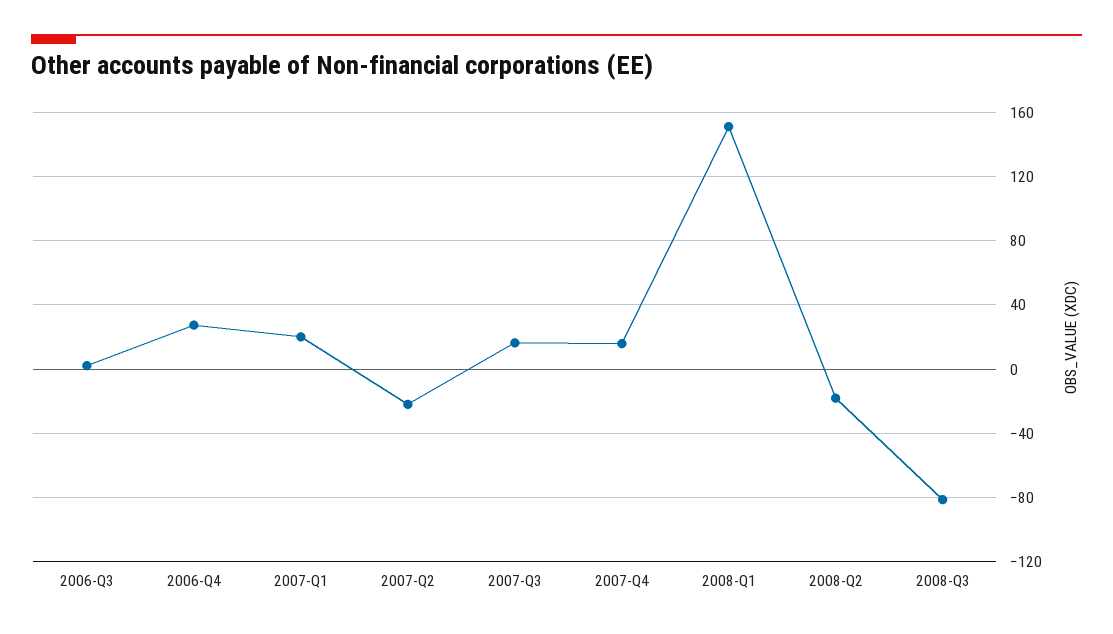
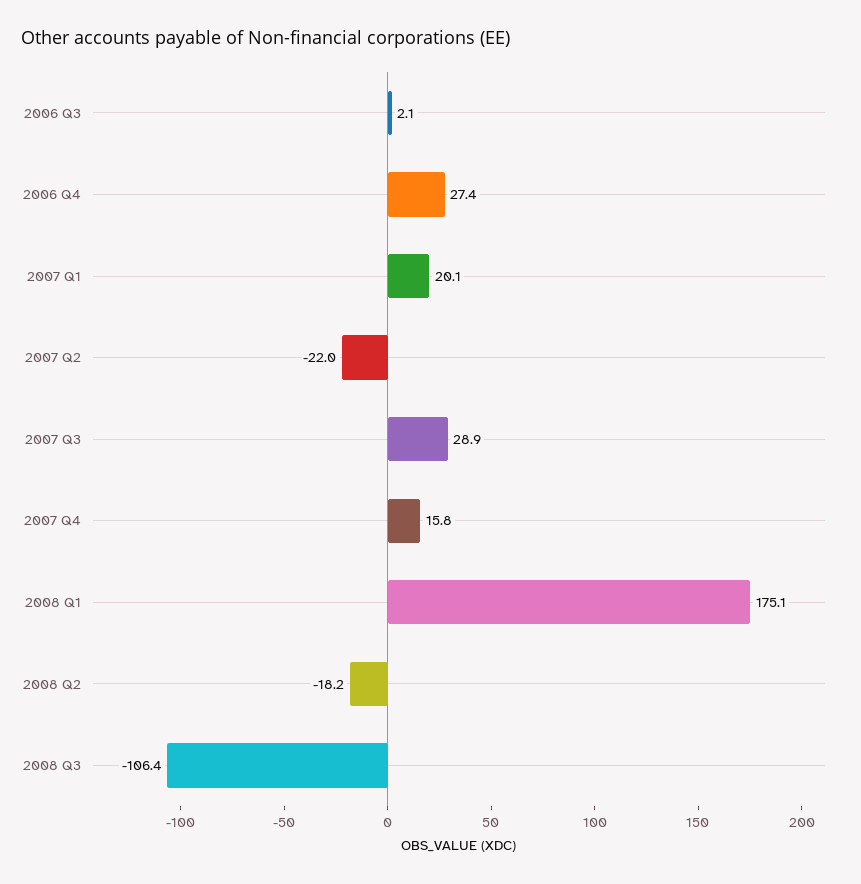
2007-Q3: 15 -> 28.9
2008-Q1: 150 -> 175.1
2008-Q3: -80 -> -106.4

